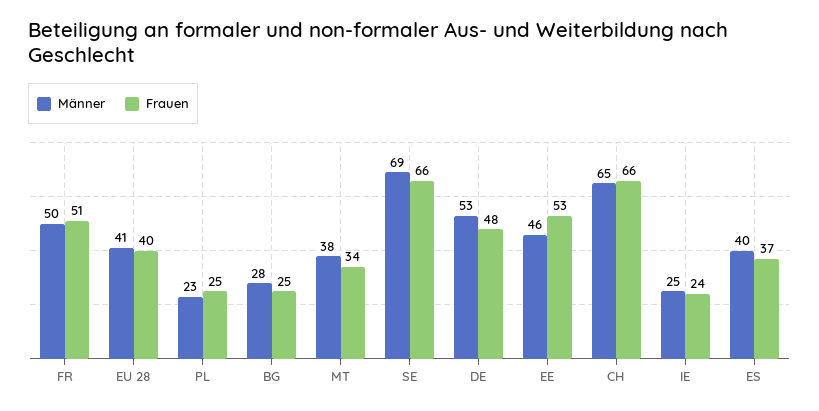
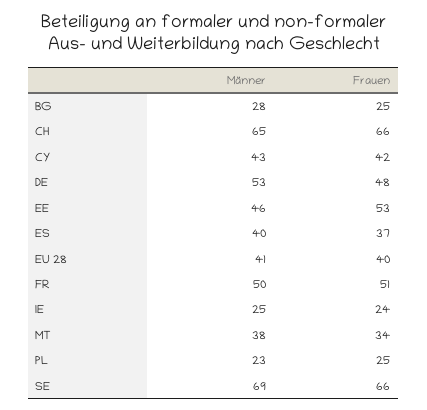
Männer, CY: none -> 43
Frauen, CY: none -> 42

